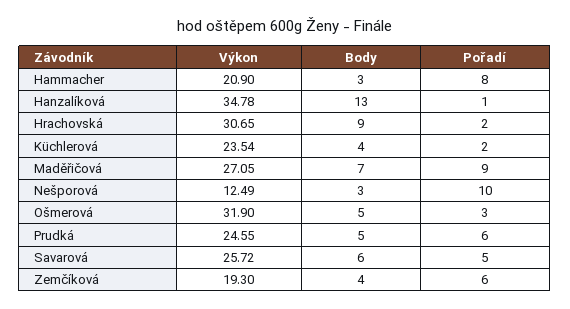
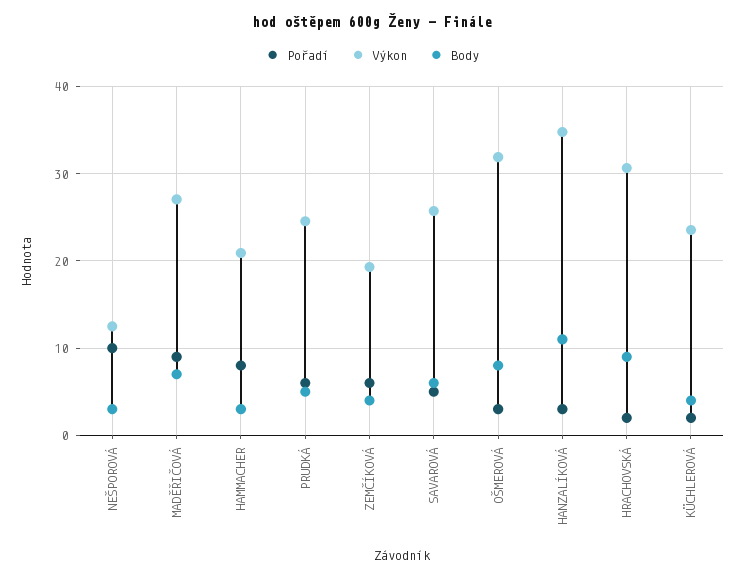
Body, Hanzalíková: 13 -> 11
Pořadí, Hanzalíková: 1 -> 3
Body, Ošmerová: 5 -> 8

